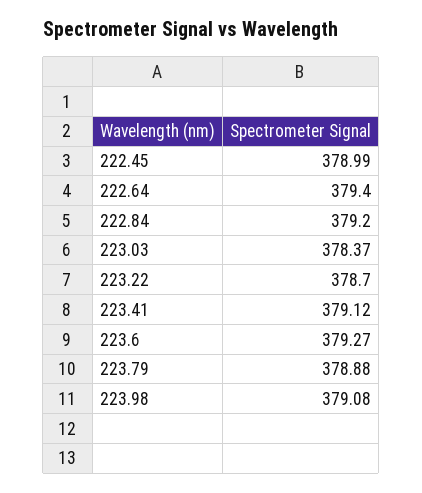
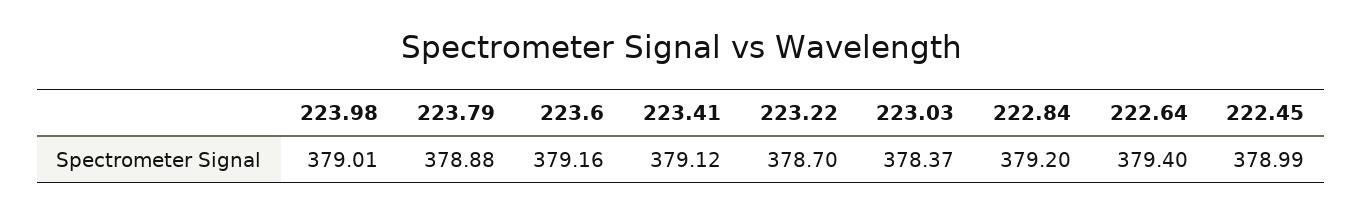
223.6: 379.27 -> 379.16
223.98: 379.08 -> 379.01

